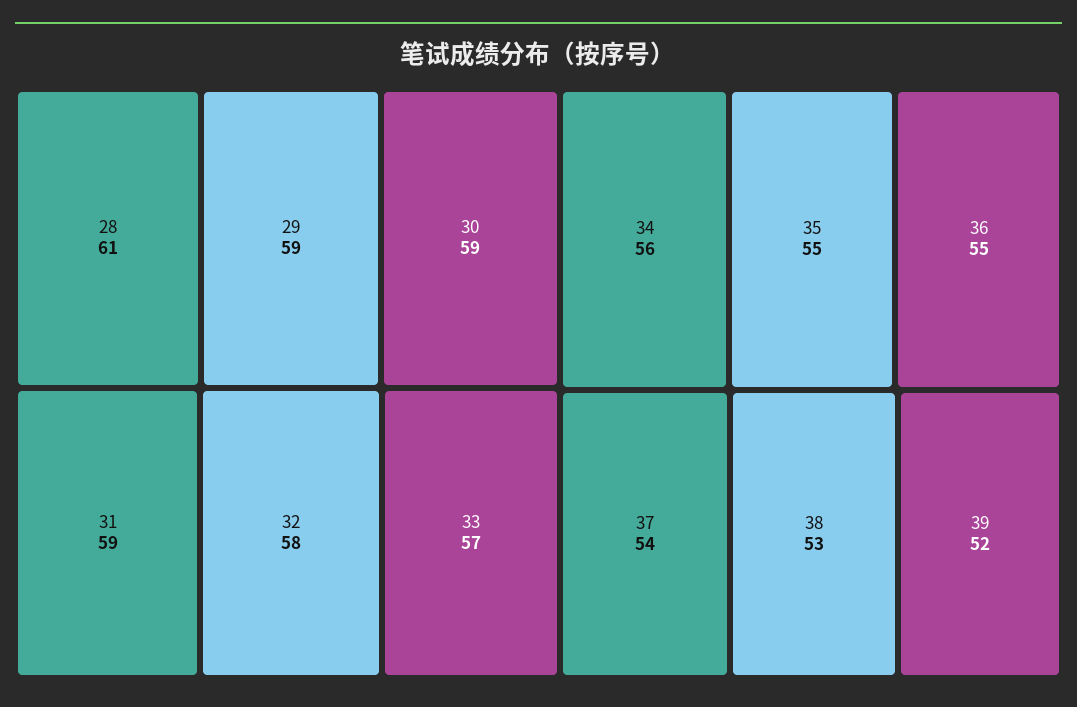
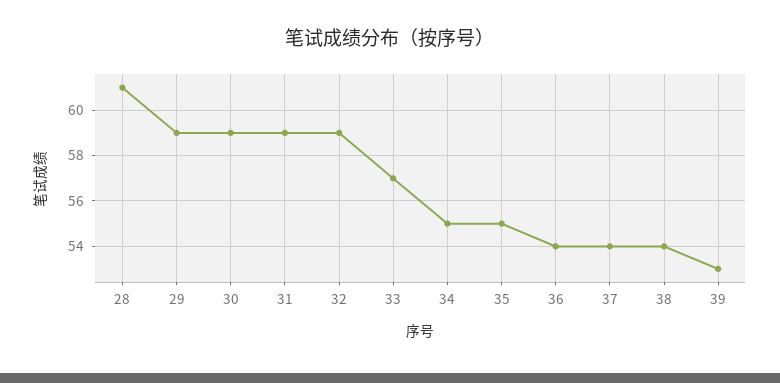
32: 58 -> 59
34: 56 -> 55
36: 55 -> 54
38: 53 -> 54
39: 52 -> 53

